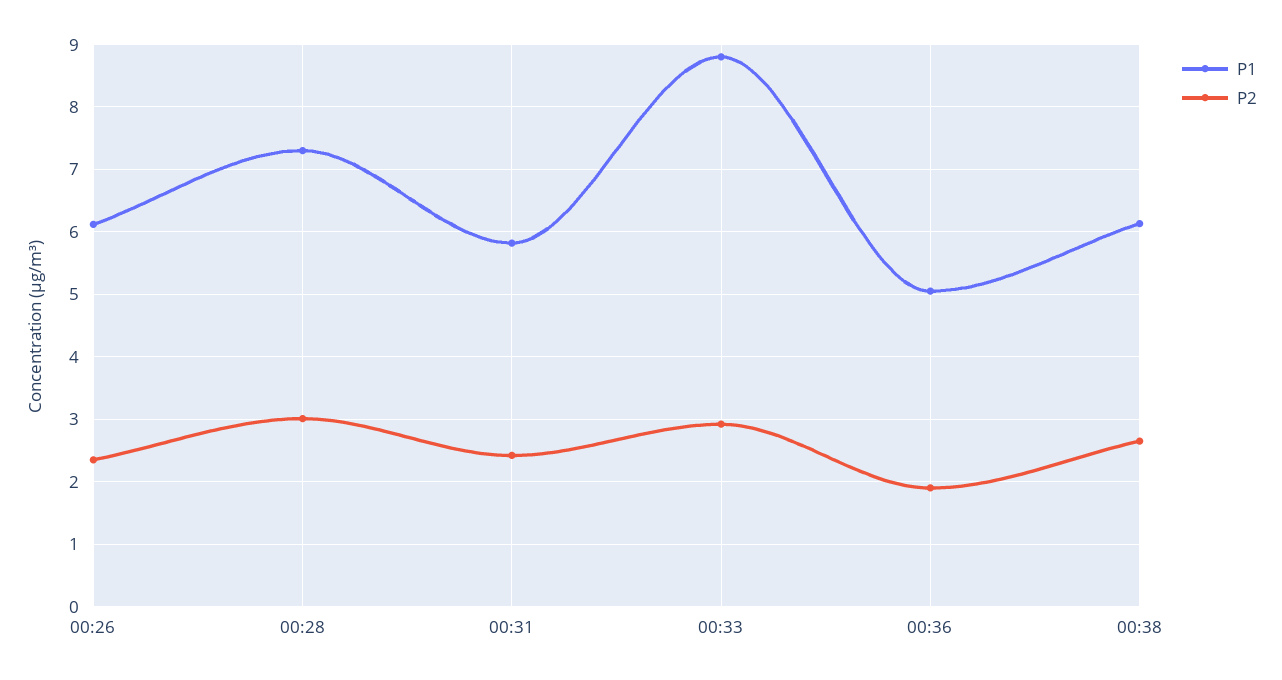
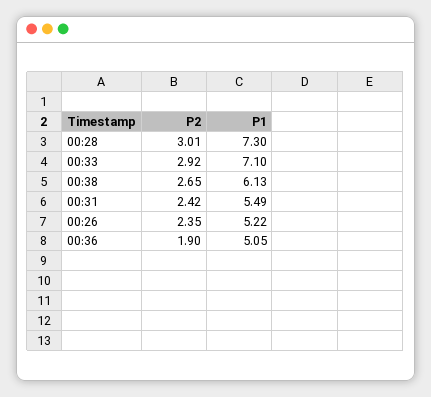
P1, 00:26: 6.1 -> 5.22
P1, 00:31: 5.8 -> 5.49
P1, 00:33: 8.8 -> 7.1

